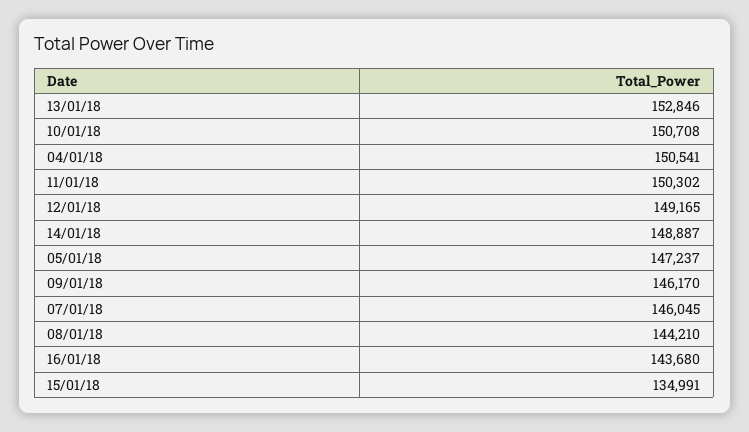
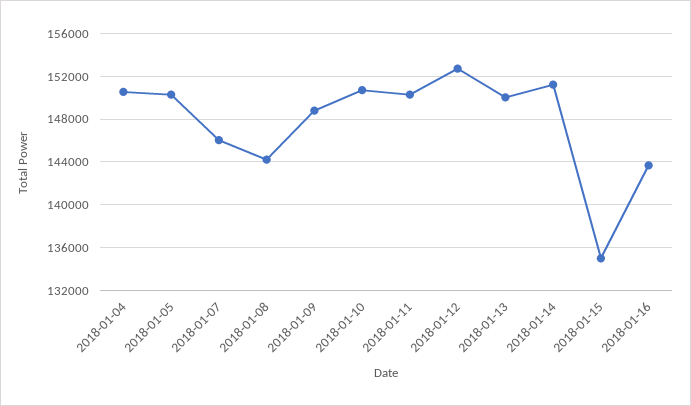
13/01/18: 152846 -> 150000
12/01/18: 149165 -> 153000
14/01/18: 148887 -> 151000
05/01/18: 147237 -> 150000
09/01/18: 146170 -> 149000

